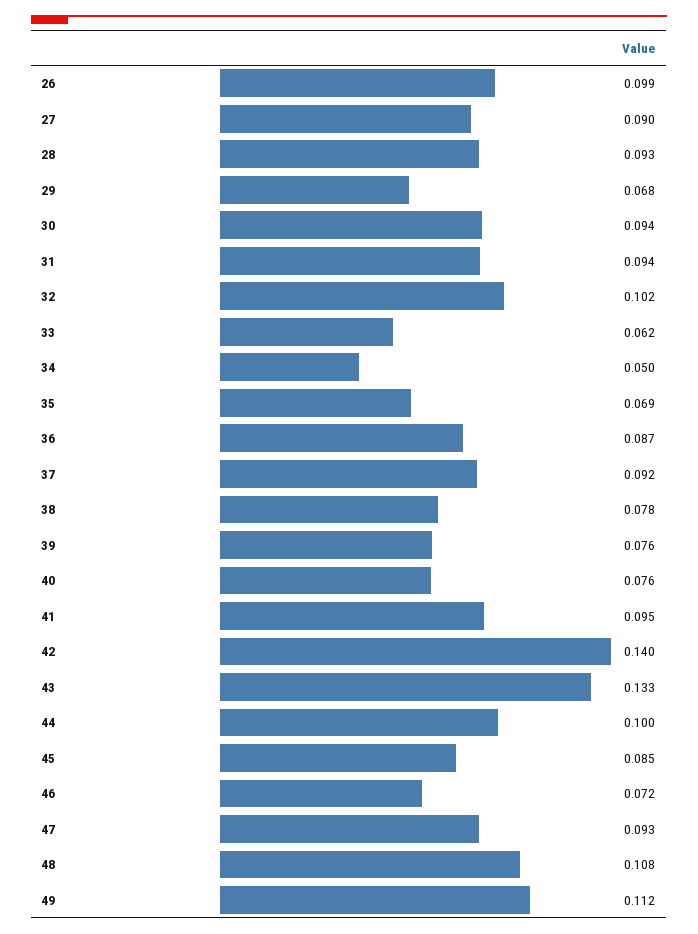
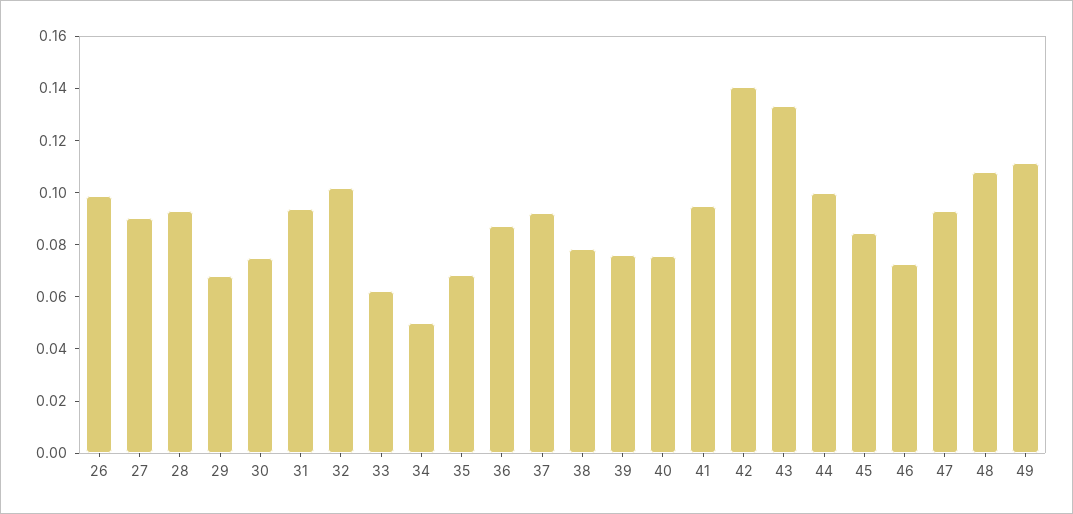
30: 0.094 -> 0.075

